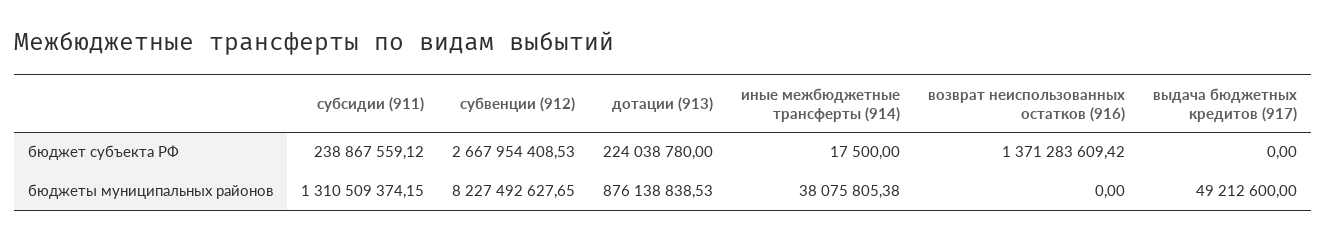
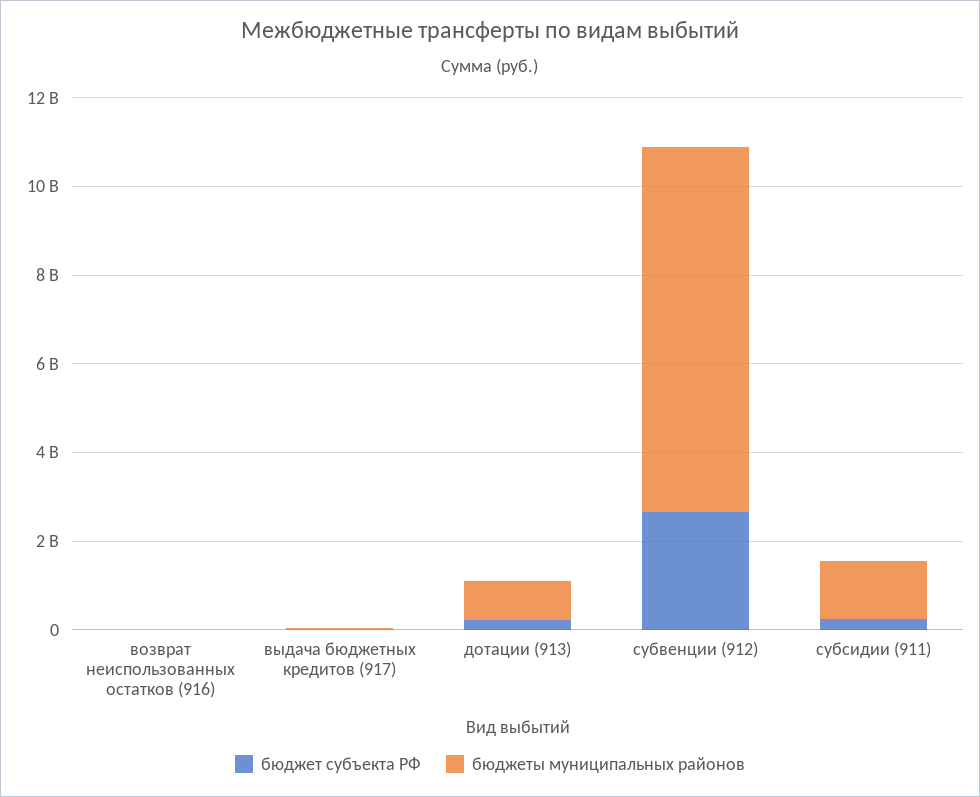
бюджет субъекта РФ, иные межбюджетные трансферты (914): 17500 -> none
бюджет субъекта РФ, возврат неиспользованных остатков (916): 1371283609.42 -> 0
бюджеты муниципальных районов, иные межбюджетные трансферты (914): 38075805.38 -> none

